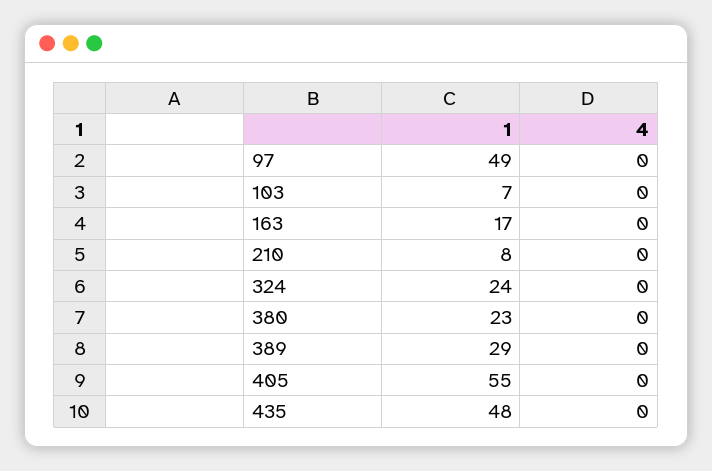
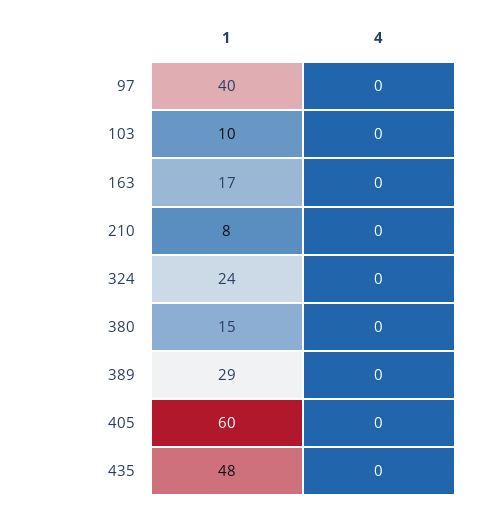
1, 97: 49 -> 40
1, 103: 7 -> 10
1, 380: 23 -> 15
1, 405: 55 -> 60

